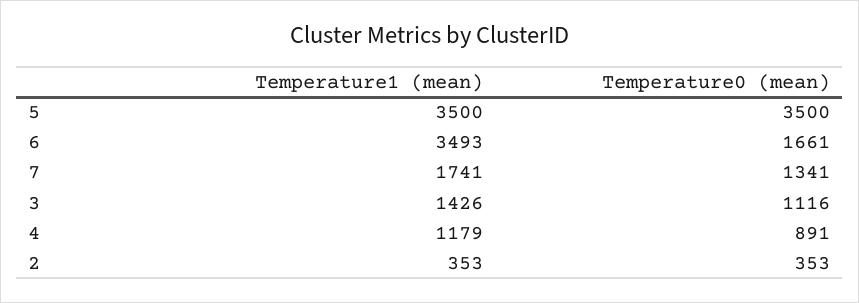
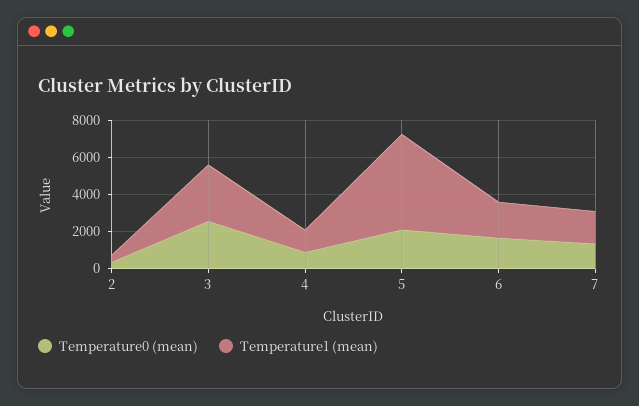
Temperature1 (mean), 5: 3500 -> 5000
Temperature0 (mean), 5: 3500 -> 2000
Temperature1 (mean), 6: 3493 -> 2000
Temperature1 (mean), 3: 1426 -> 3000
Temperature0 (mean), 3: 1116 -> 2500

